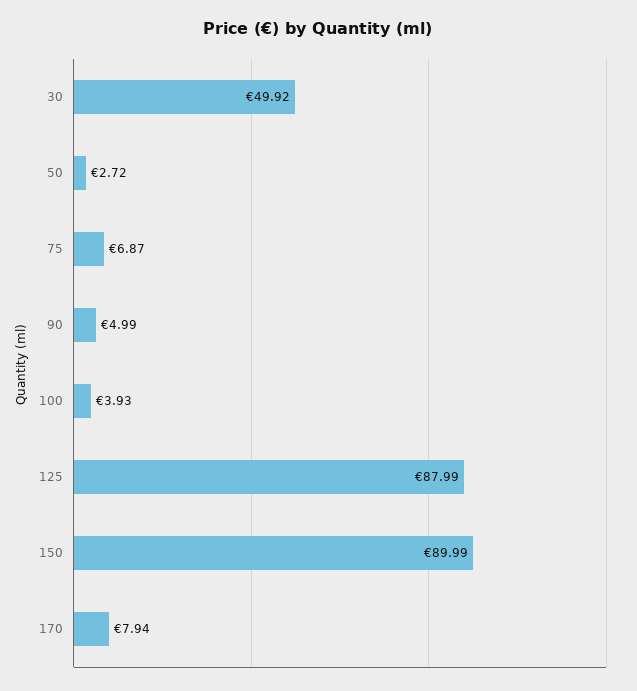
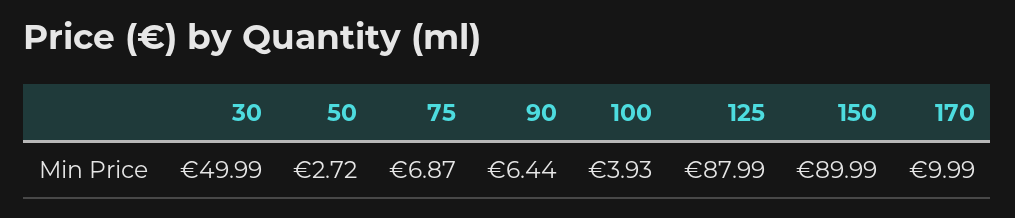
30: 49.92 -> 49.99
90: 4.99 -> 6.44
170: 7.94 -> 9.99

